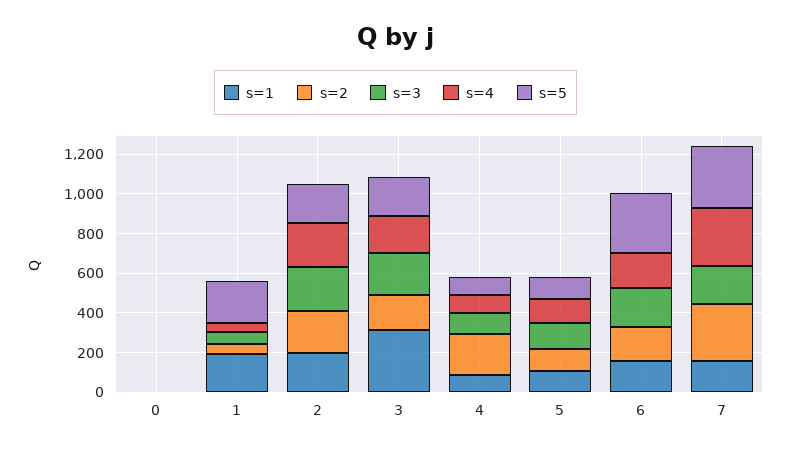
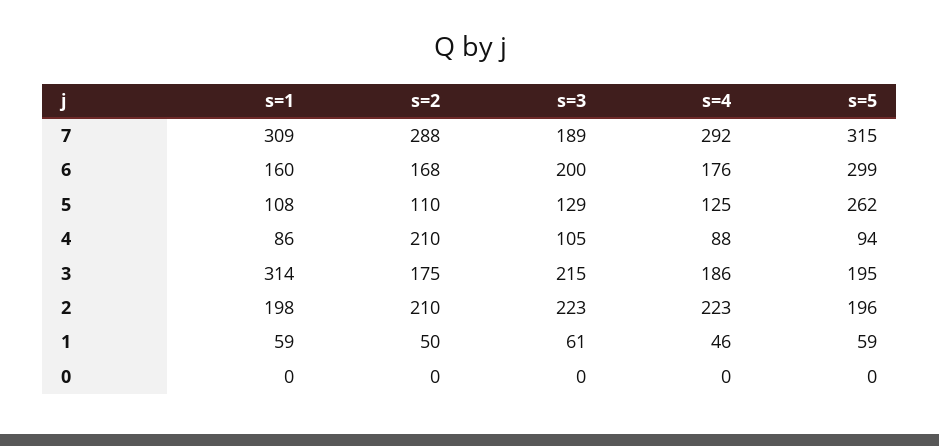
s=1, 1: 200 -> 59
s=5, 1: 200 -> 59
s=5, 5: 100 -> 262
s=1, 7: 150 -> 309

